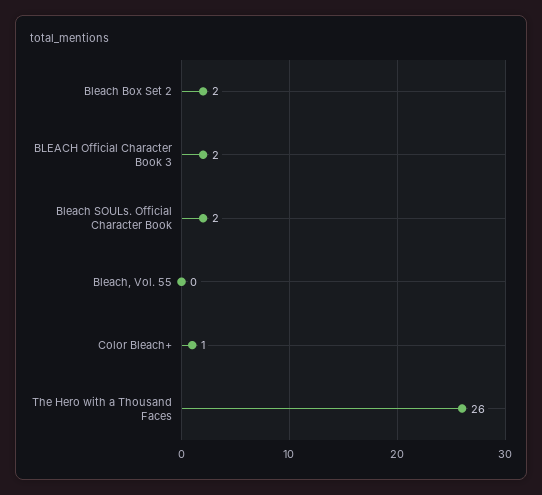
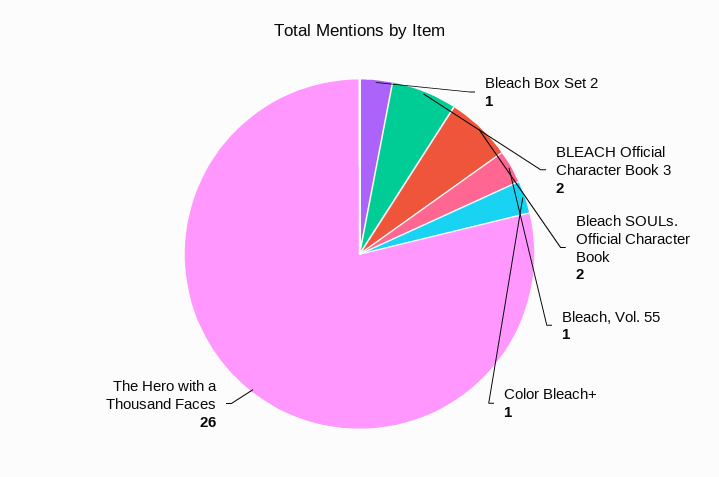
Bleach Box Set 2: 2 -> 1
Bleach, Vol. 55: 0 -> 1

